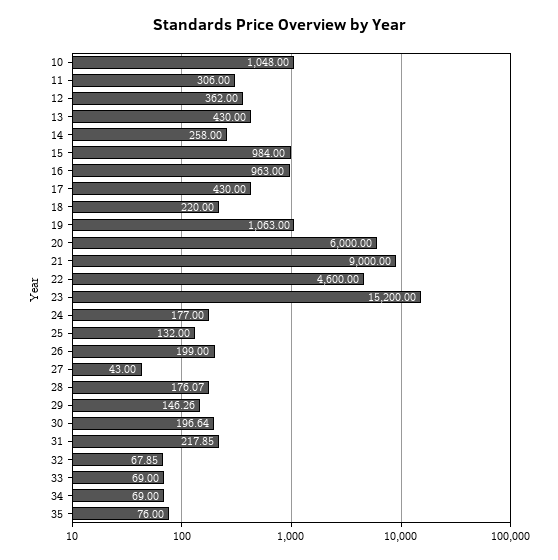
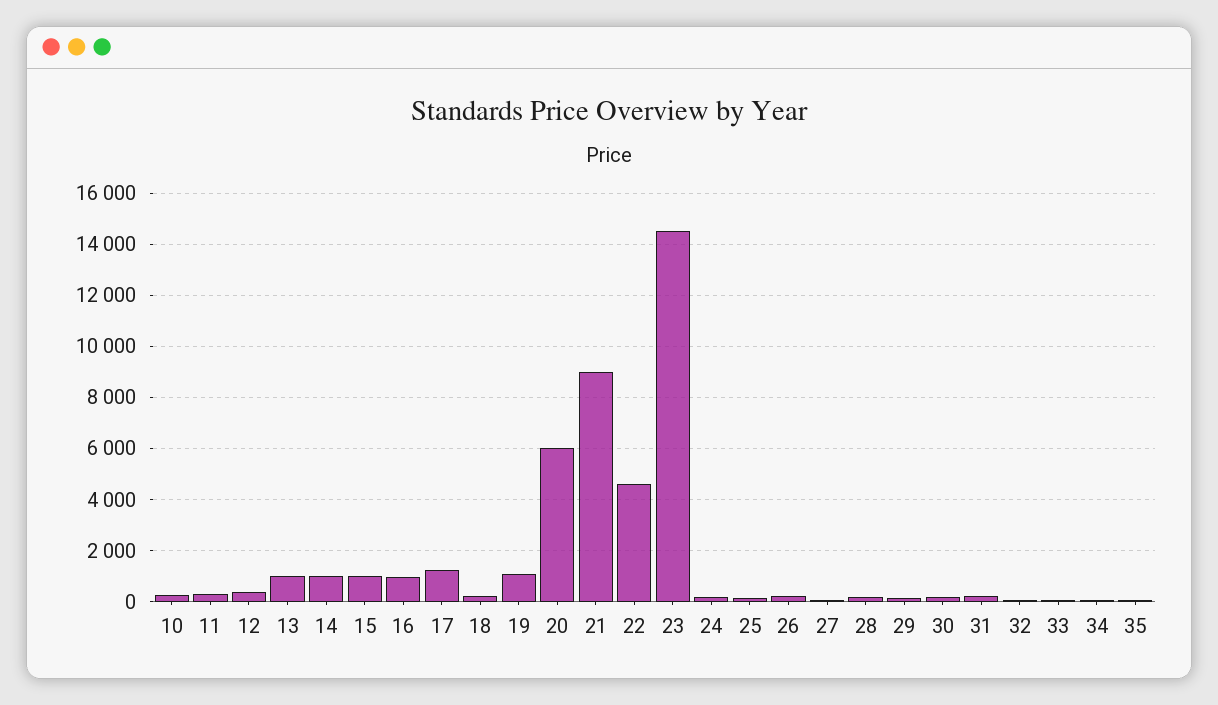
10: 1048 -> 250
13: 430 -> 1000
14: 258 -> 1000
17: 430 -> 1250
23: 15200 -> 14500

